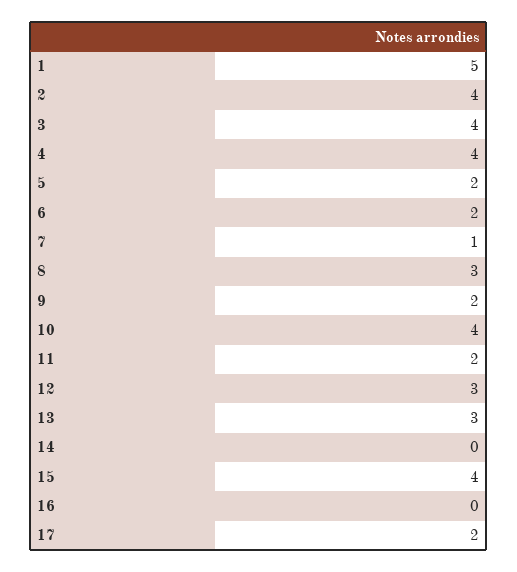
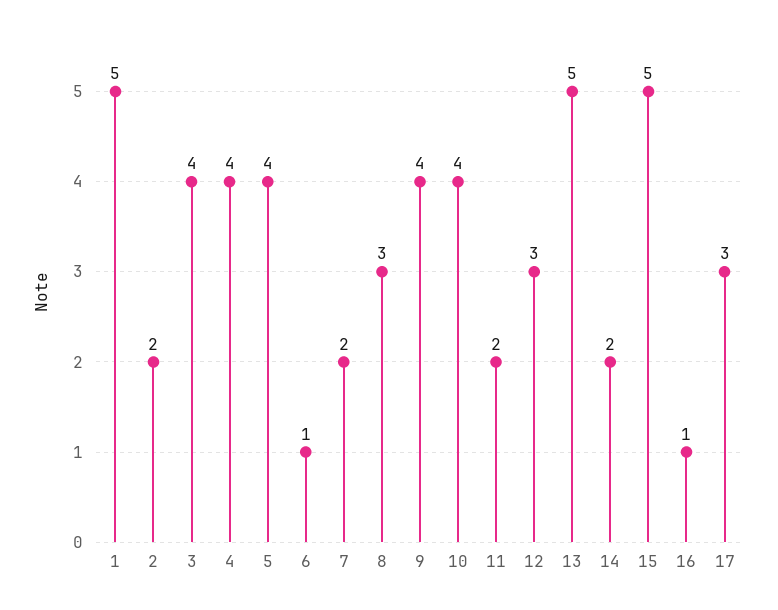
2: 4 -> 2
5: 2 -> 4
6: 2 -> 1
7: 1 -> 2
9: 2 -> 4
13: 3 -> 5
14: 0 -> 2
15: 4 -> 5
16: 0 -> 1
17: 2 -> 3

